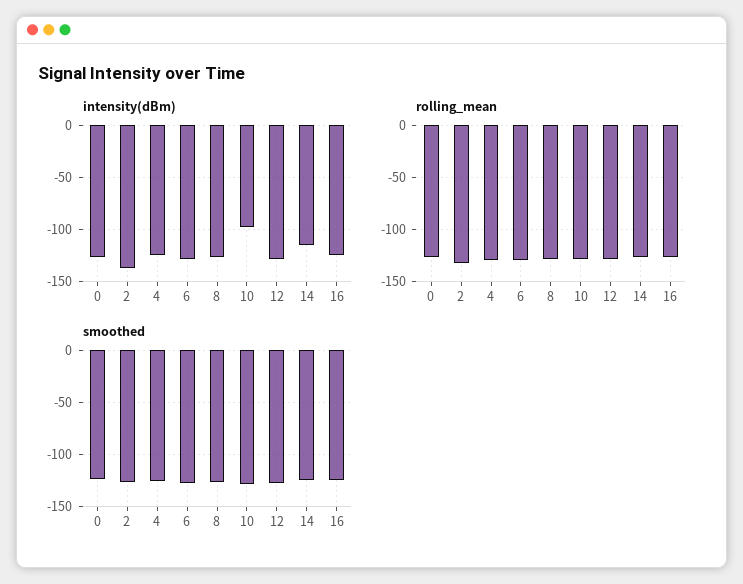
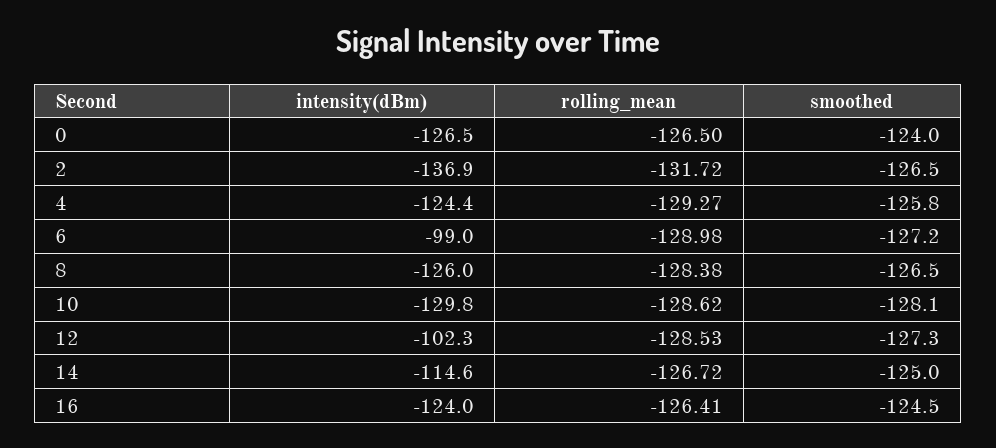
intensity(dBm), 6: -130 -> -99
intensity(dBm), 10: -100 -> -129.8
intensity(dBm), 12: -130 -> -102.3

